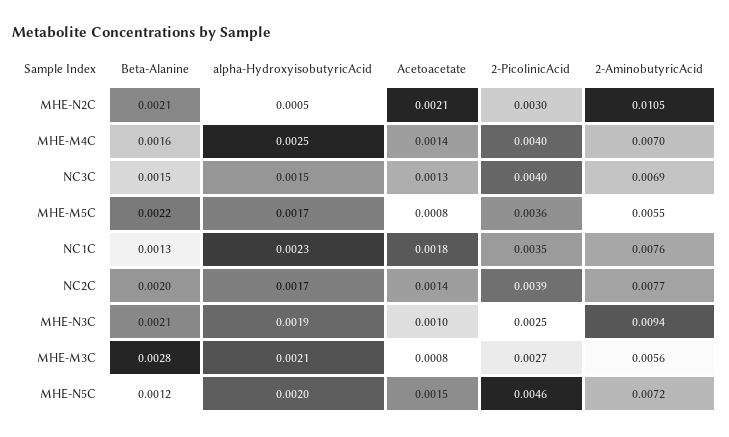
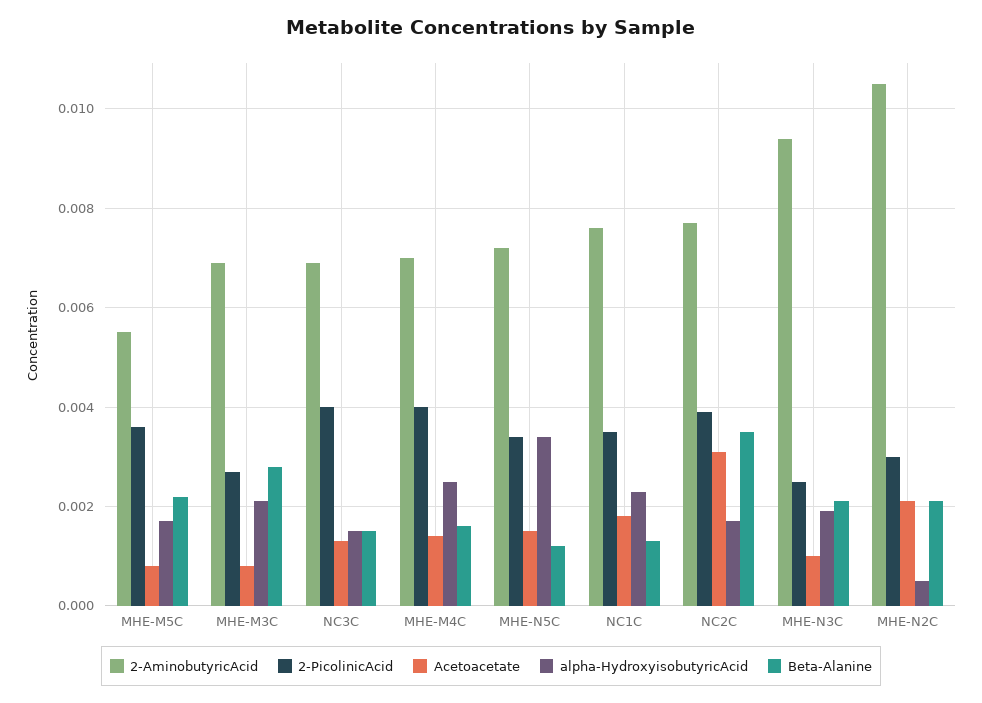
Beta-Alanine, NC2C: 0.002 -> 0.0035
Acetoacetate, NC2C: 0.0014 -> 0.003
2-AminobutyricAcid, MHE-M3C: 0.0056 -> 0.007
alpha-HydroxyisobutyricAcid, MHE-N5C: 0.002 -> 0.0035
2-PicolinicAcid, MHE-N5C: 0.0046 -> 0.0035

